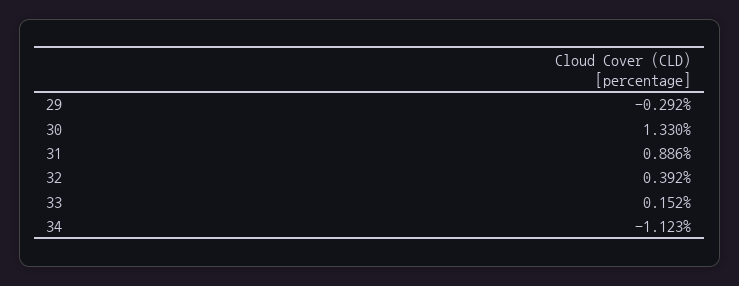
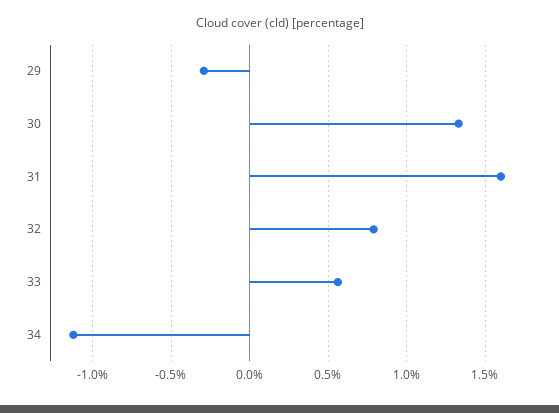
31: 0.886 -> 1.6
32: 0.392 -> 0.8
33: 0.152 -> 0.55

